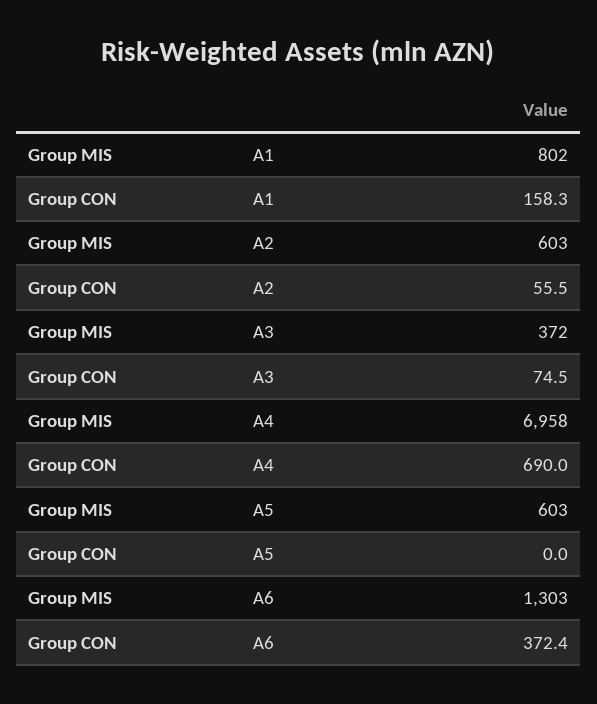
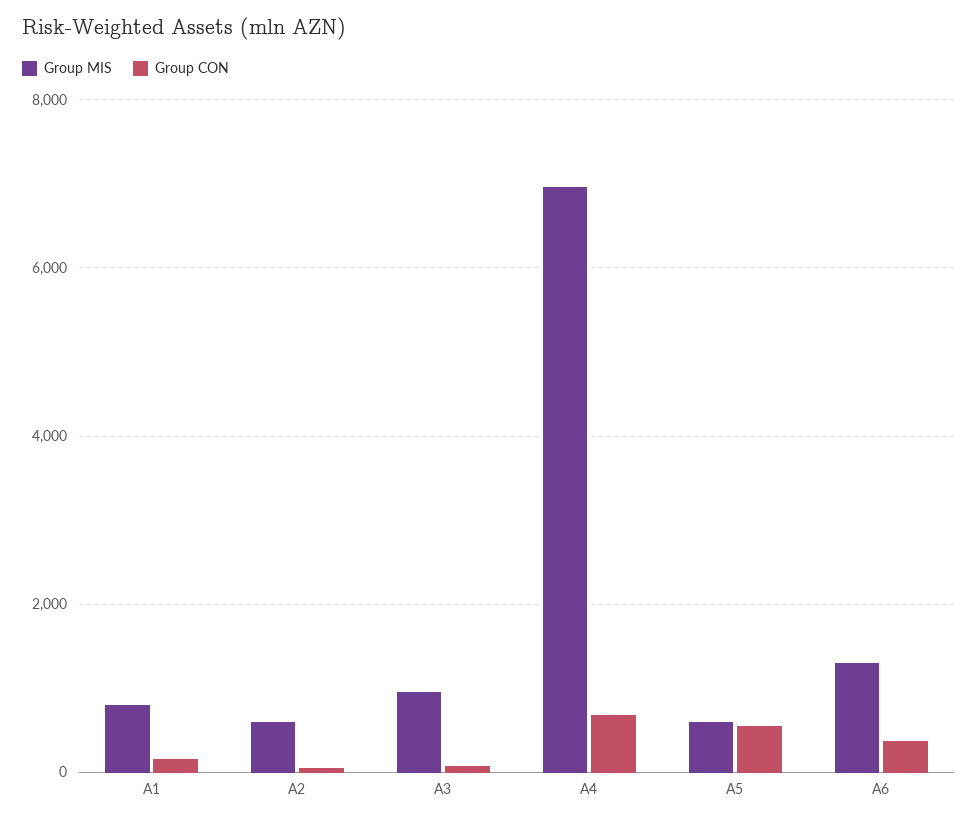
Group MIS, A3: 372 -> 1000
Group CON, A5: 0 -> 600

